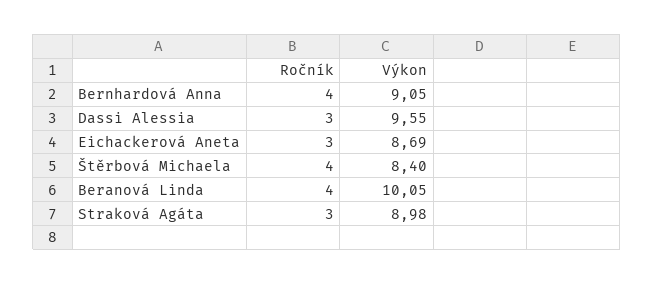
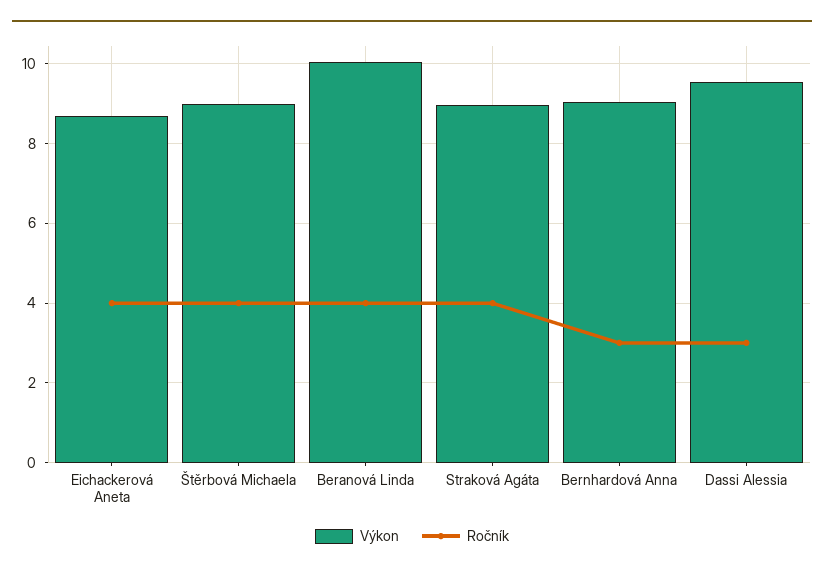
Ročník, Bernhardová Anna: 4 -> 3
Ročník, Eichackerová Aneta: 3 -> 4
Výkon, Štěrbová Michaela: 8.4 -> 9
Ročník, Straková Agáta: 3 -> 4

